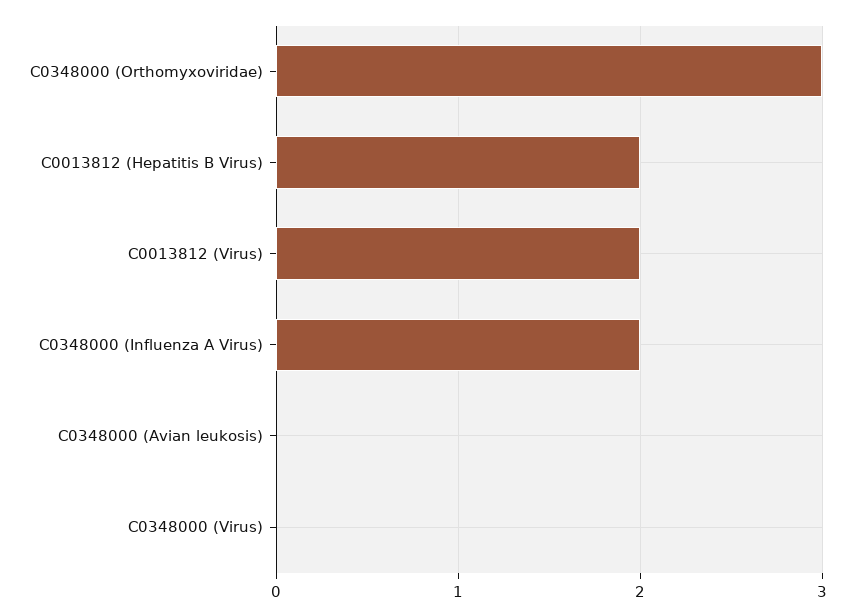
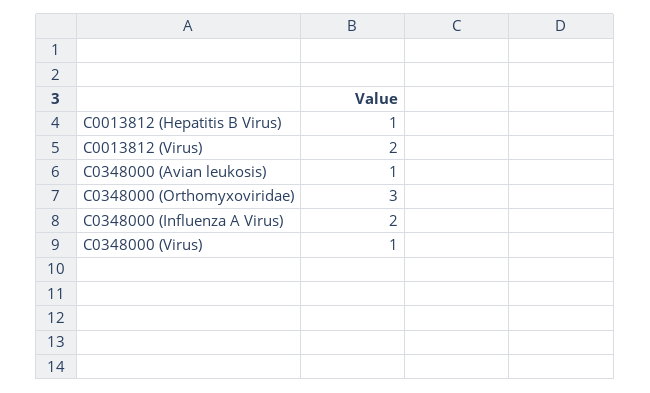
C0013812 (Hepatitis B Virus): 2 -> 1
C0348000 (Avian leukosis): 0 -> 1
C0348000 (Virus): 0 -> 1

